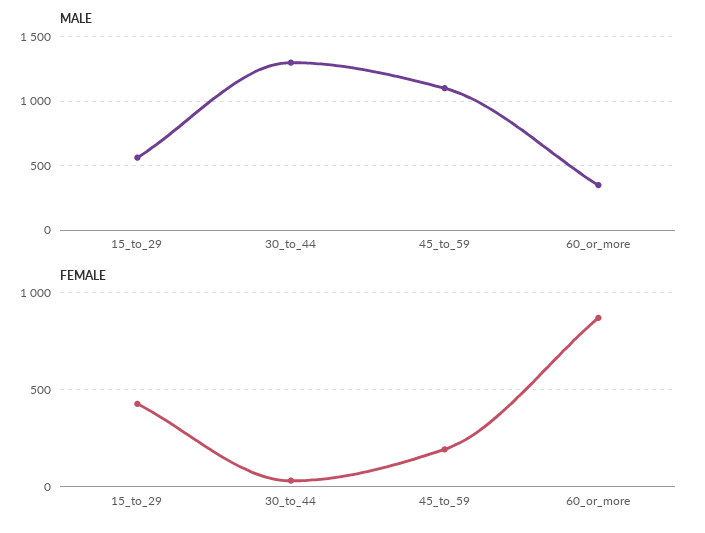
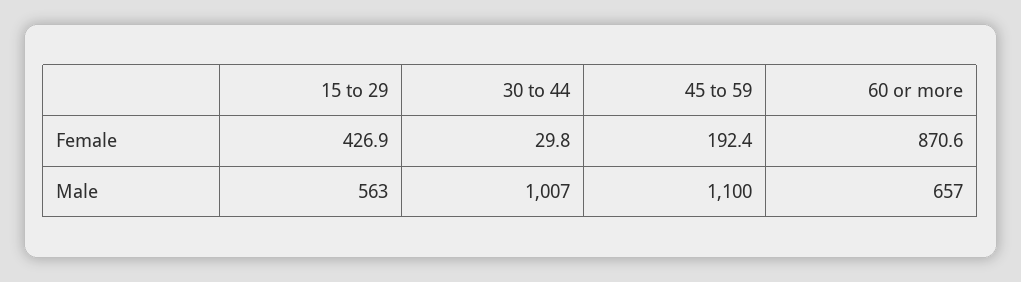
MALE, 30_to_44: 1300 -> 1007
MALE, 60_or_more: 350 -> 657

